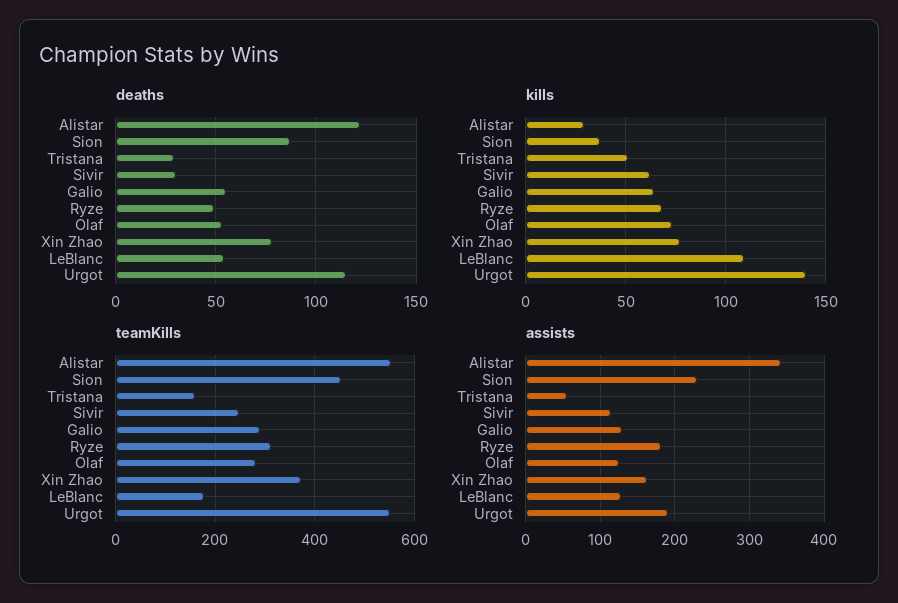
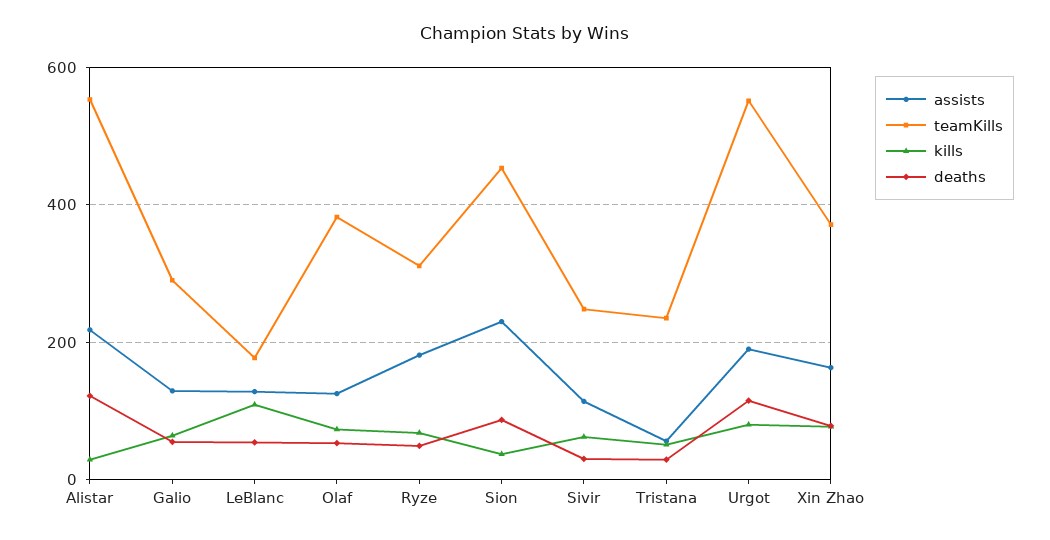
kills, Urgot: 140 -> 80
teamKills, Tristana: 160 -> 240
teamKills, Olaf: 280 -> 380
assists, Alistar: 340 -> 220

